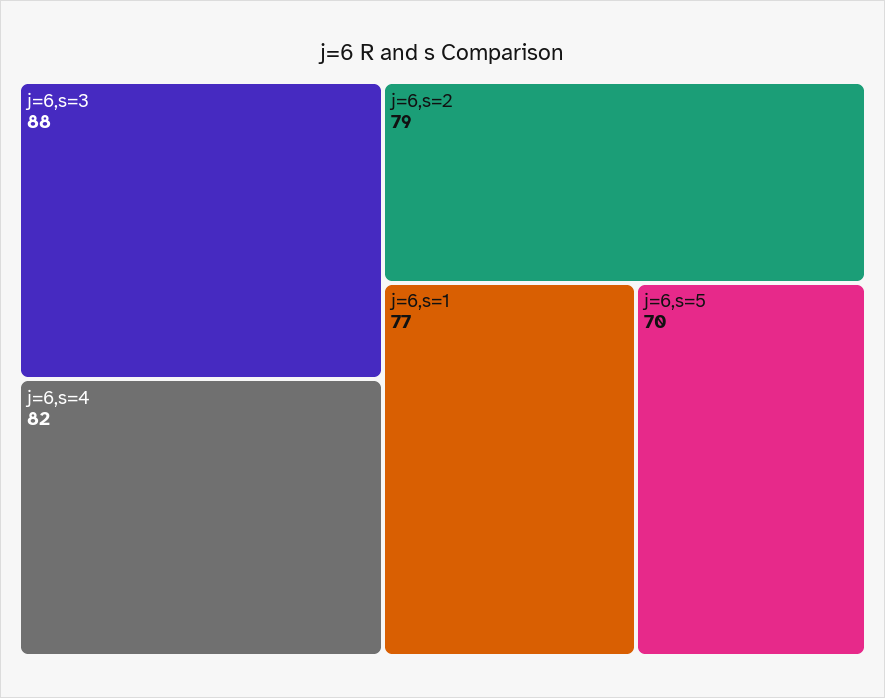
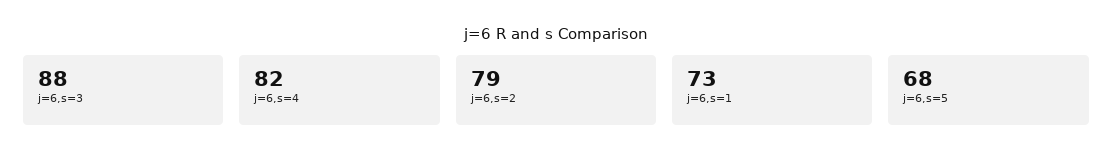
j=6,s=1: 77 -> 73
j=6,s=5: 70 -> 68

